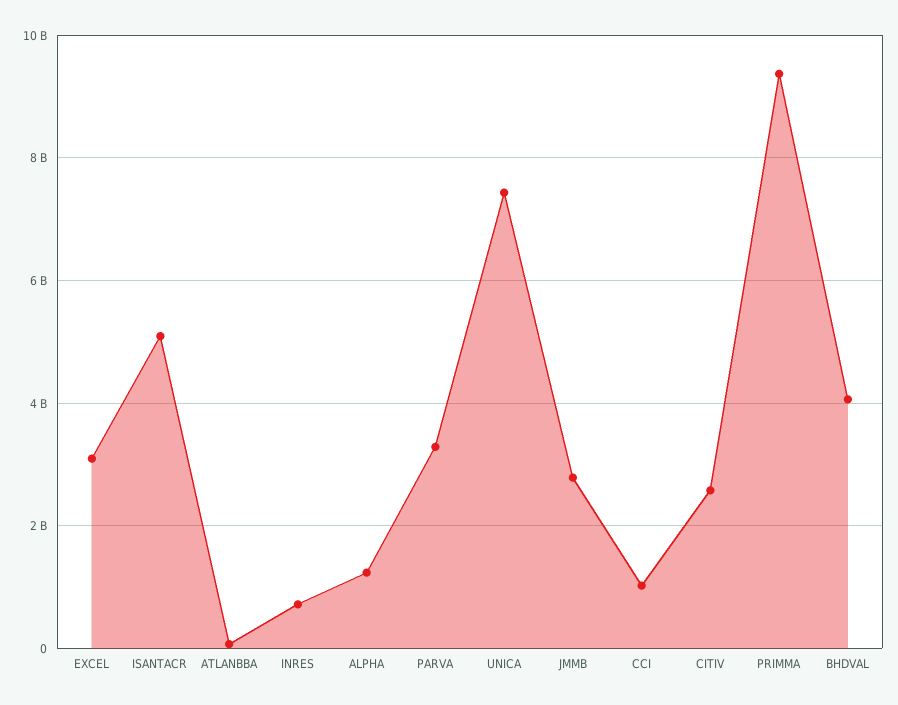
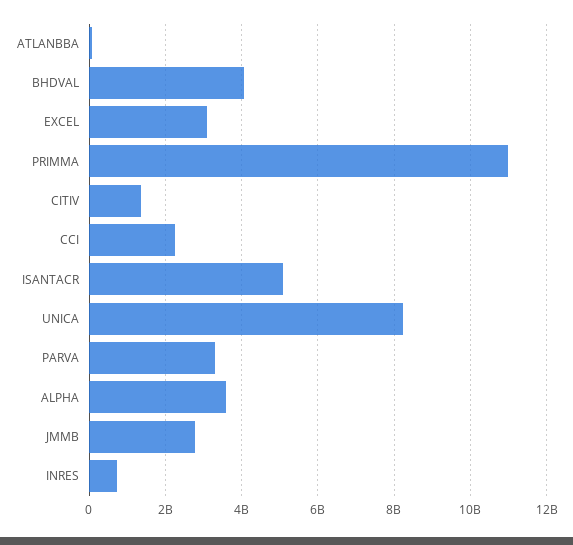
ALPHA: 1200000000 -> 3600000000
UNICA: 7400000000 -> 8200000000
CCI: 1000000000 -> 2200000000
CITIV: 2600000000 -> 1400000000
PRIMMA: 9400000000 -> 11000000000

